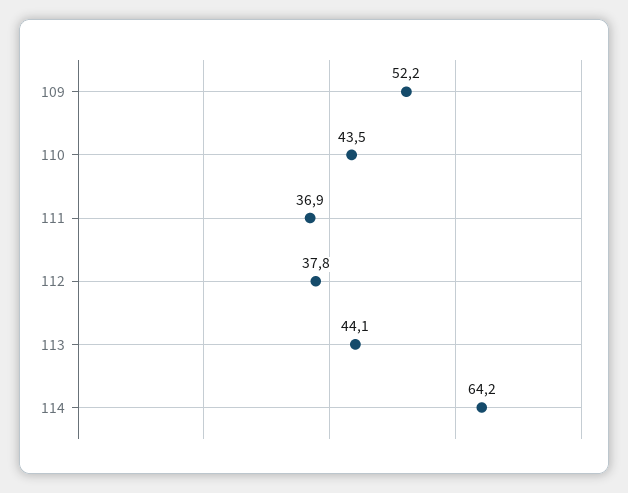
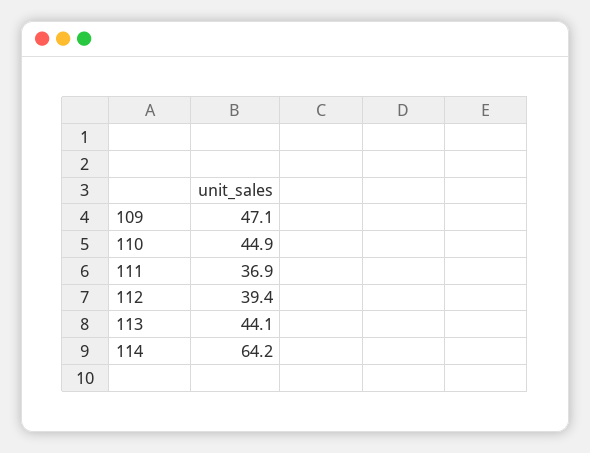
109: 52.2 -> 47.1
110: 43.5 -> 44.9
112: 37.8 -> 39.4

